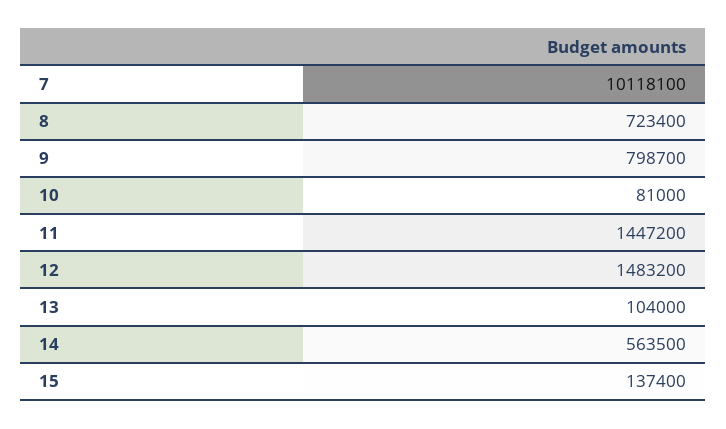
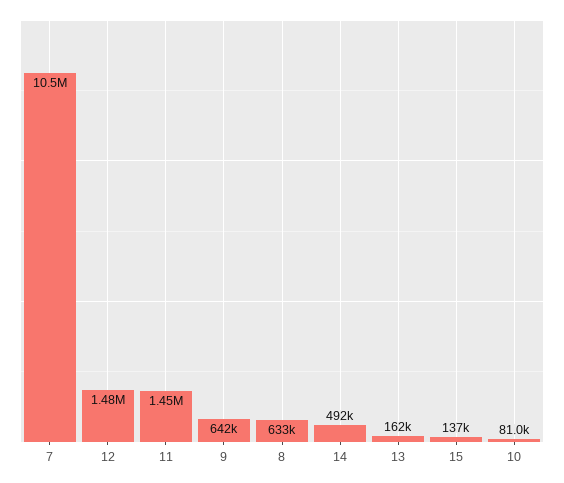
7: 10118100 -> 10500000
8: 723400 -> 633000
9: 798700 -> 642000
13: 104000 -> 162000
14: 563500 -> 492000

